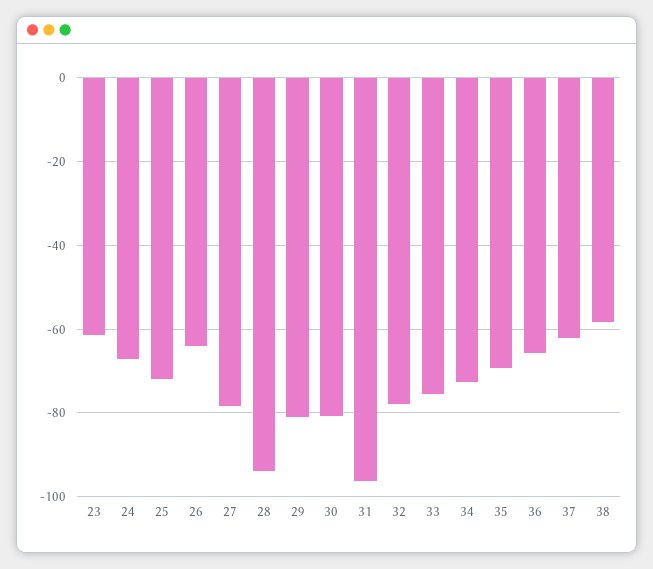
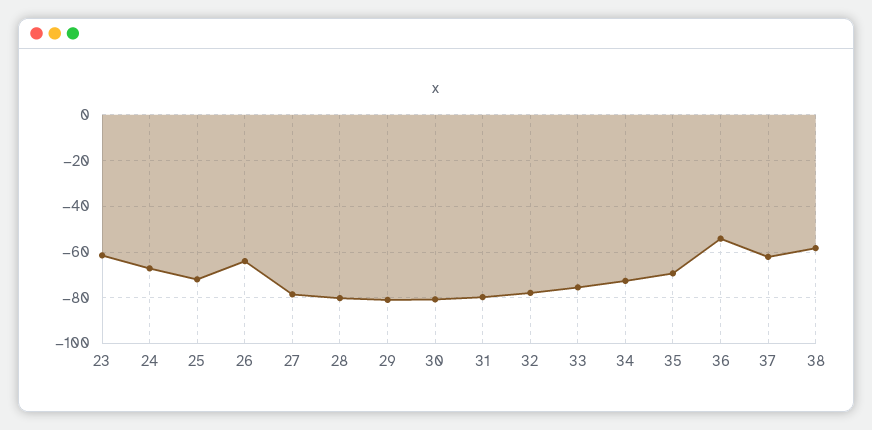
28: -94 -> -80
31: -96 -> -80
36: -66 -> -55

